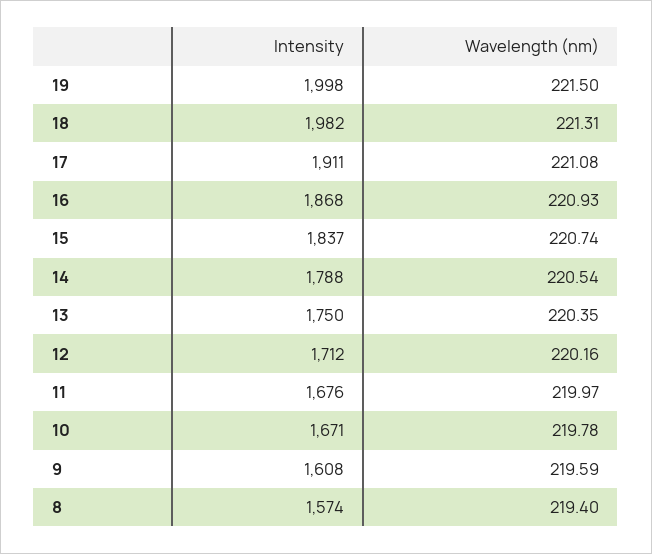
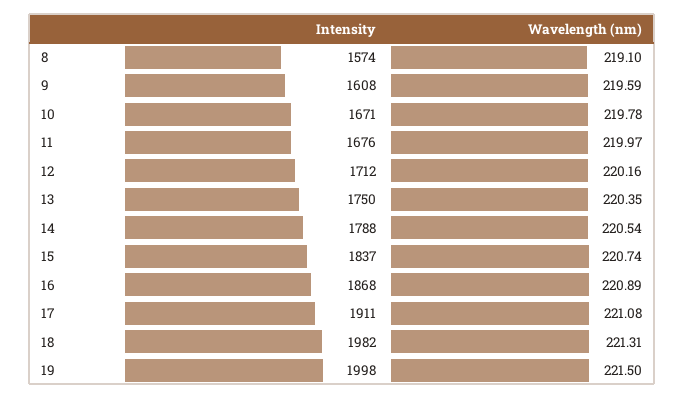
Wavelength (nm), 16: 220.93 -> 220.89
Wavelength (nm), 8: 219.4 -> 219.1

